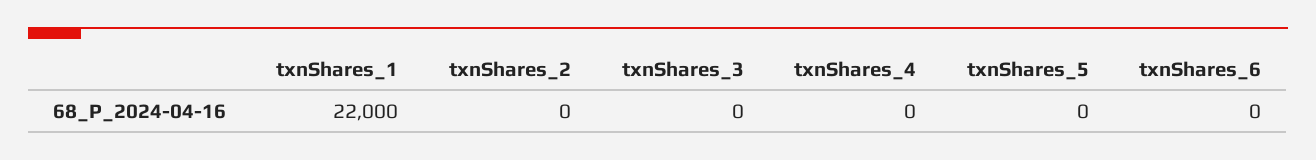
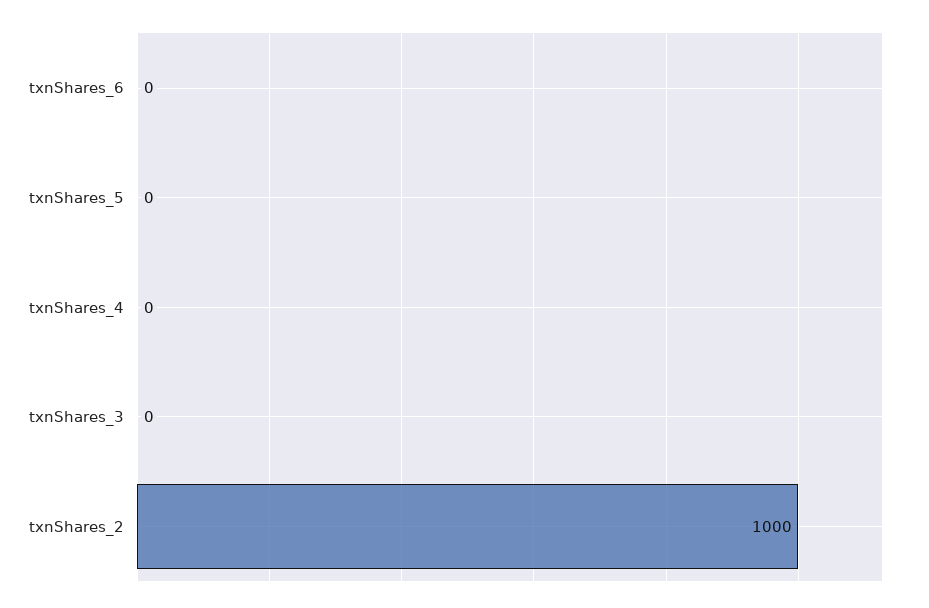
txnShares_1: 22000 -> none
txnShares_2: 0 -> 1000

